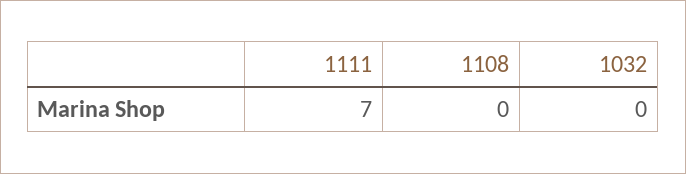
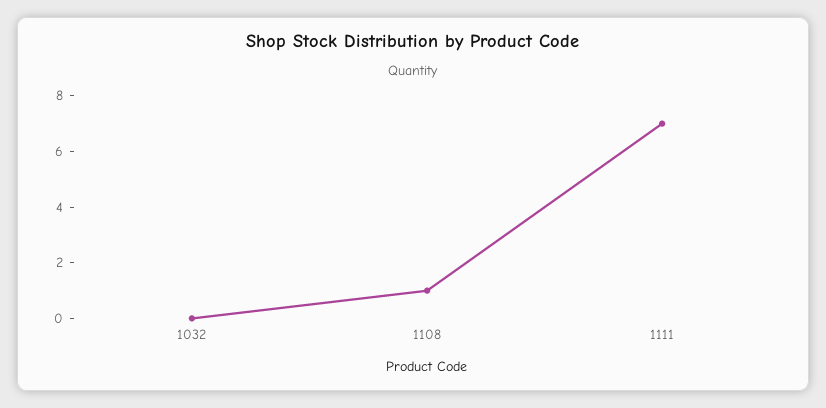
1108: 0 -> 1

